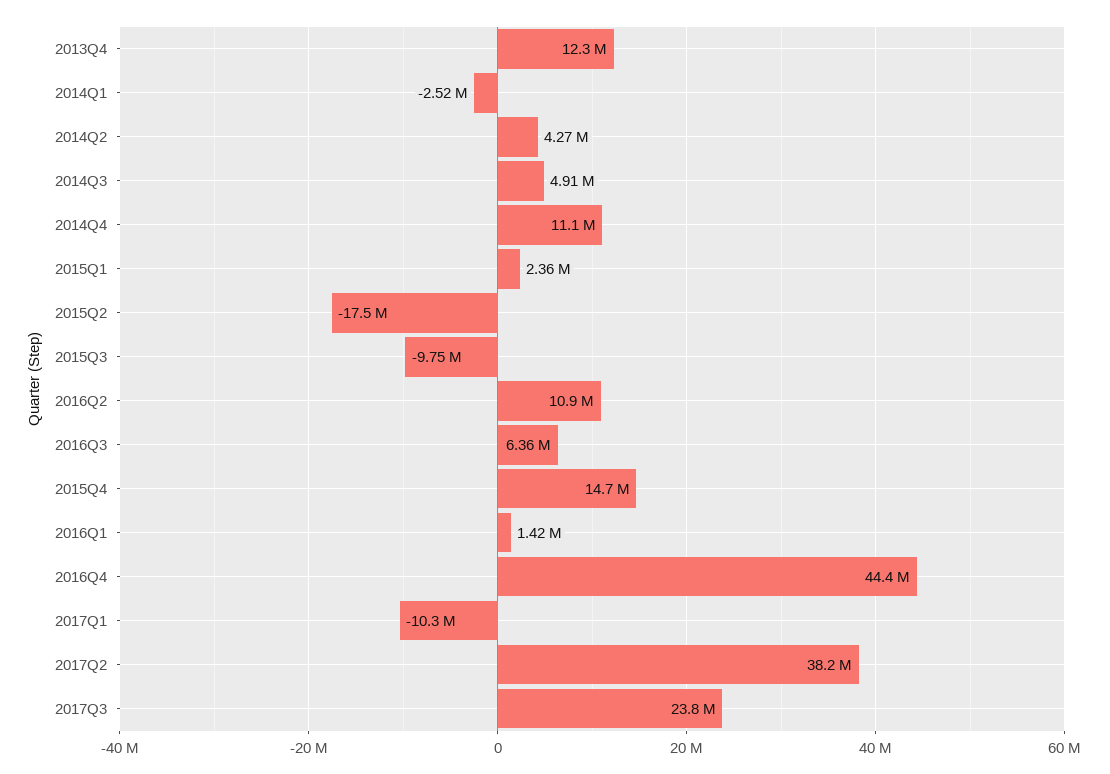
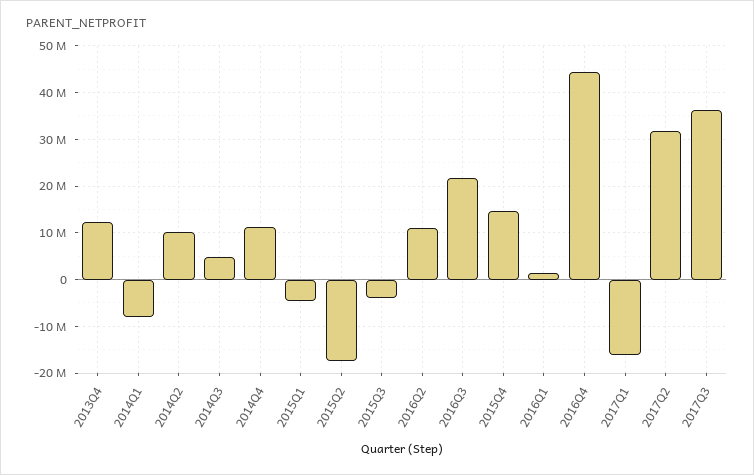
2014Q1: -2520000 -> -8000000
2014Q2: 4270000 -> 10000000
2015Q1: 2360000 -> -4000000
2015Q3: -9750000 -> -4000000
2016Q3: 6360000 -> 22000000
2017Q1: -10300000 -> -16000000
2017Q2: 38200000 -> 32000000
2017Q3: 23800000 -> 36000000

